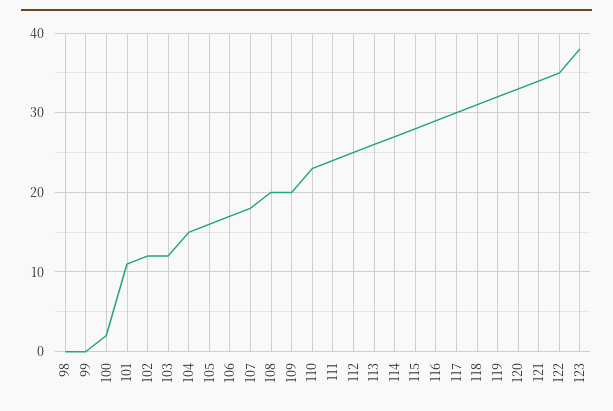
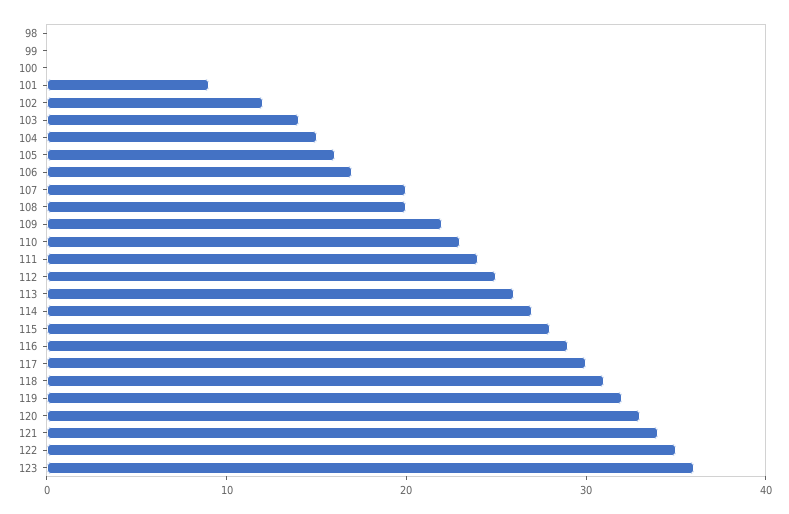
100: 2 -> 0
101: 11 -> 9
103: 12 -> 14
107: 18 -> 20
109: 20 -> 22
123: 38 -> 36

